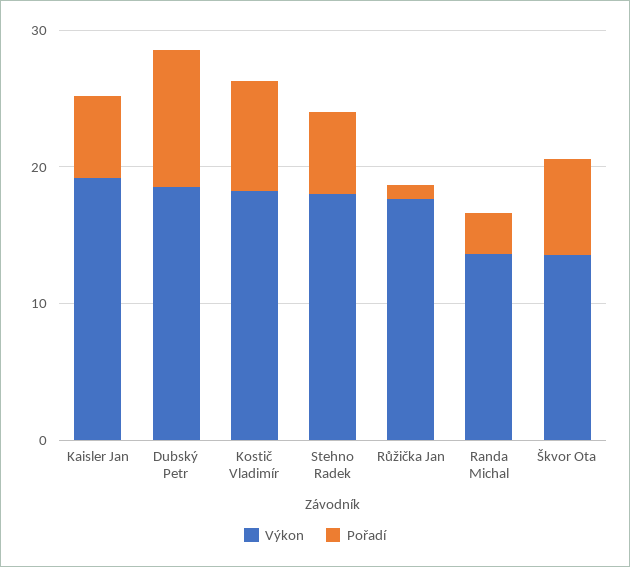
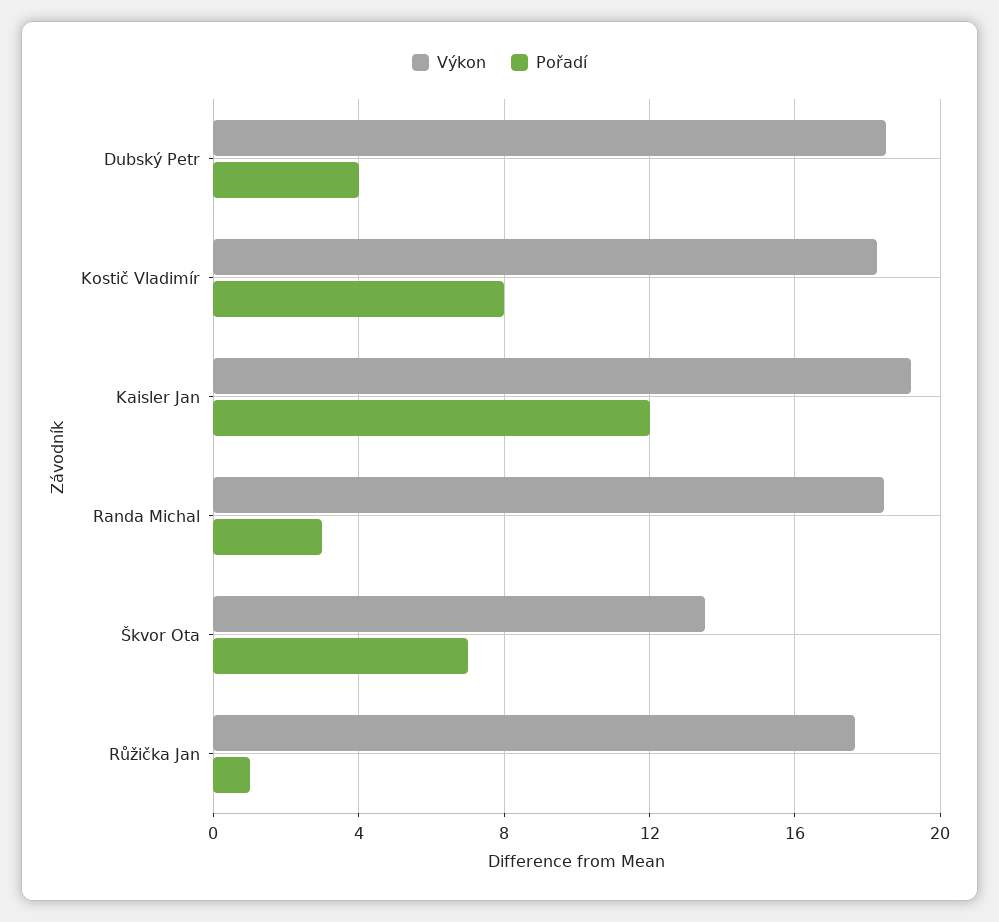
Pořadí, Kaisler Jan: 6 -> 12
Pořadí, Dubský Petr: 10 -> 4
Výkon, Stehno Radek: 18 -> none
Pořadí, Stehno Radek: 6 -> none
Výkon, Randa Michal: 14 -> 18.5

